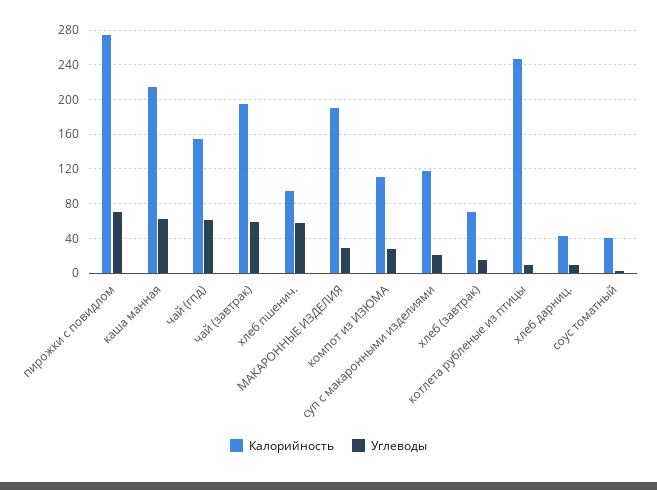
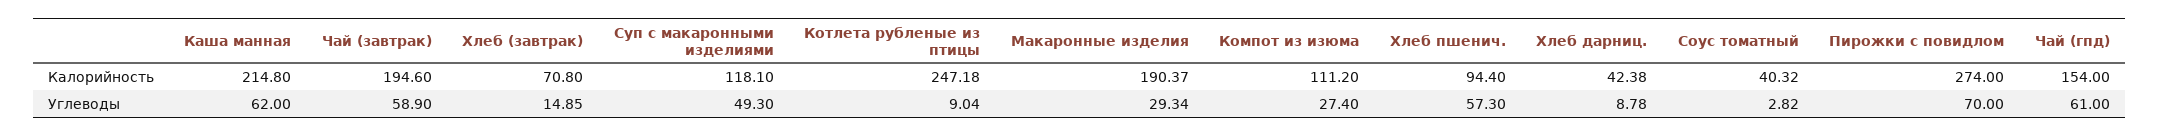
Углеводы, суп с макаронными изделиями: 20 -> 49.3

